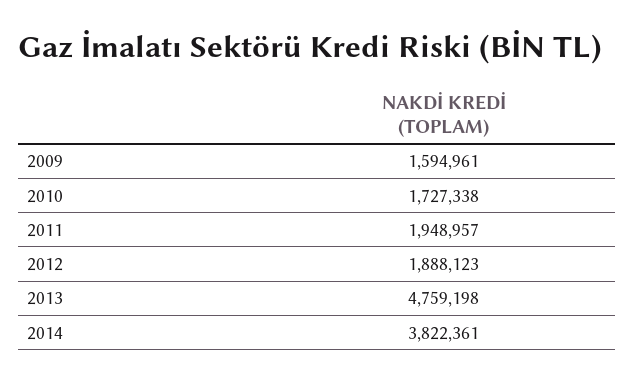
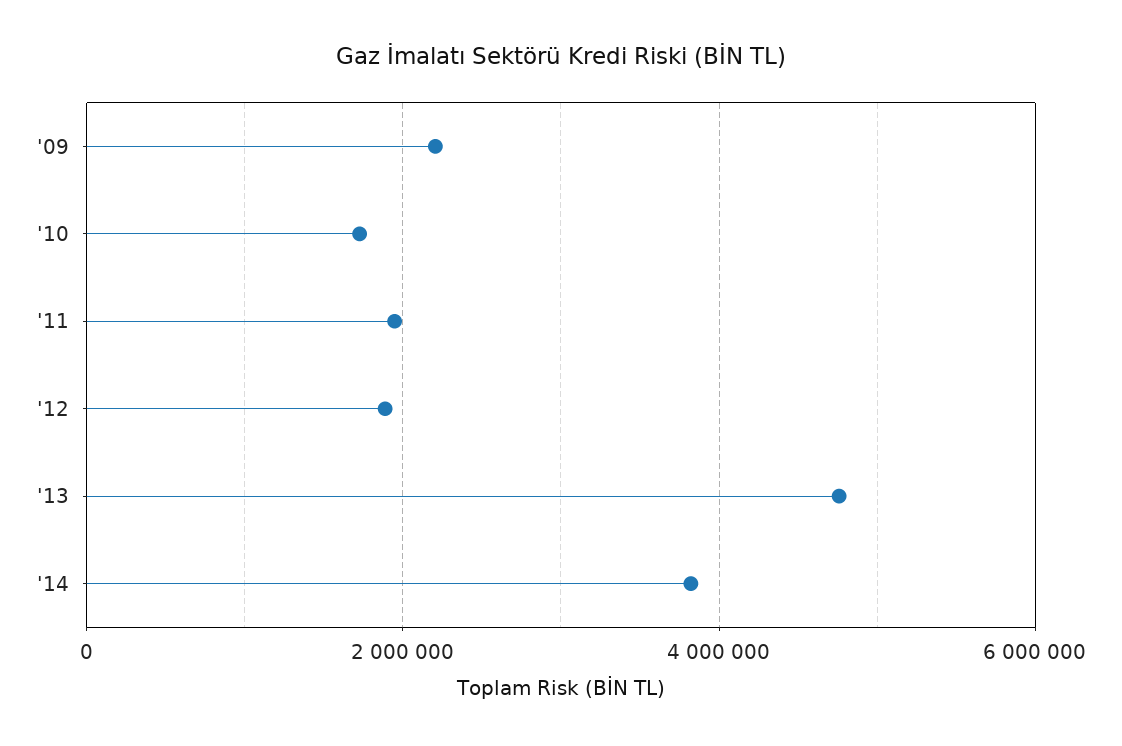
2009: 1594961 -> 2200000

